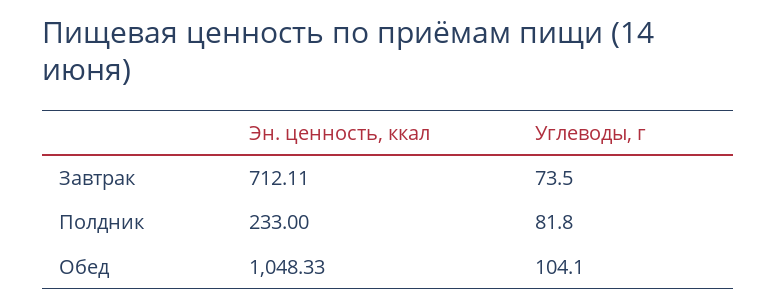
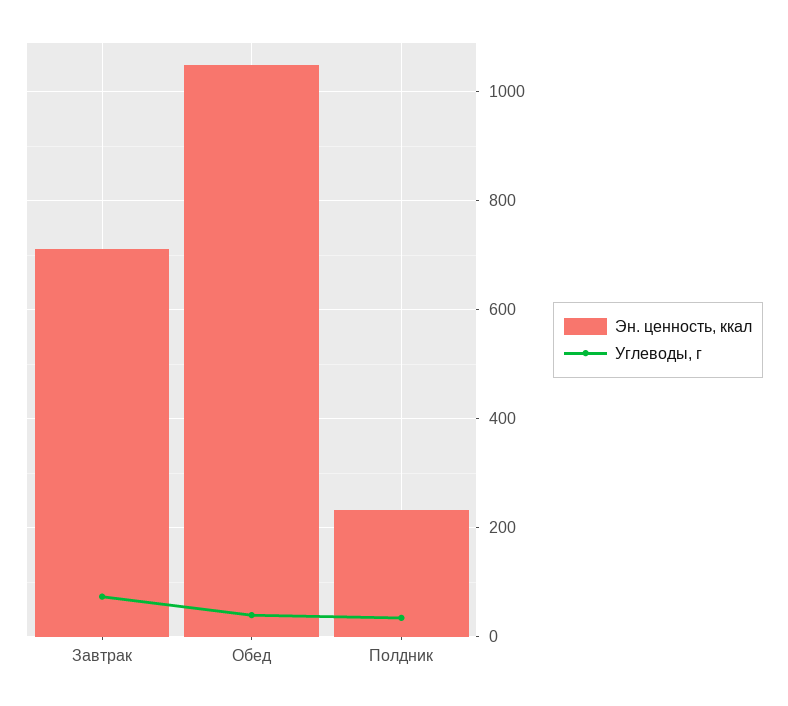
Углеводы, г, Полдник: 81.8 -> 40
Углеводы, г, Обед: 104.1 -> 40

